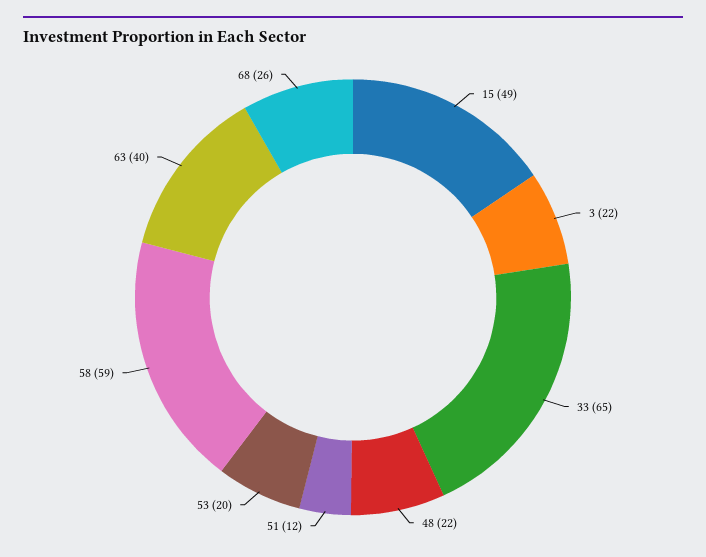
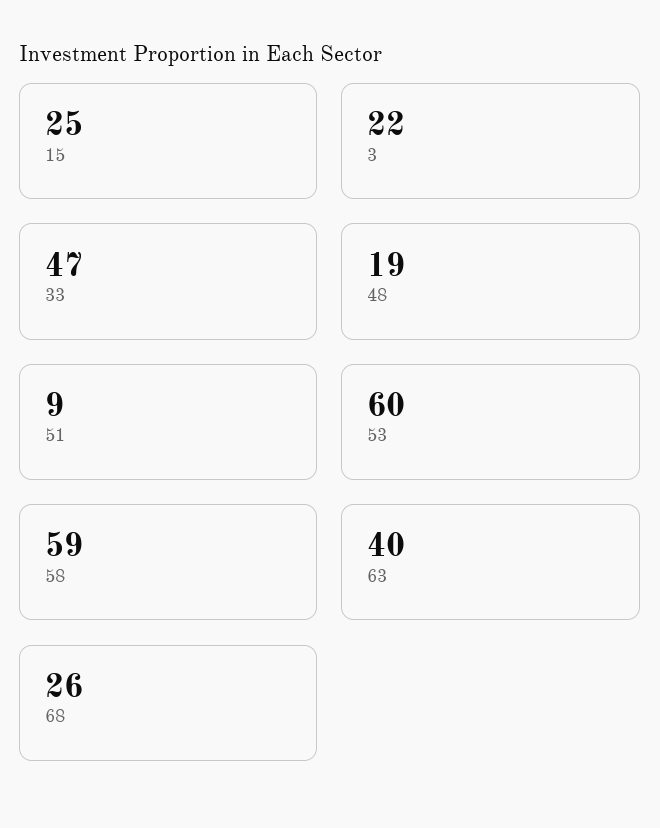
15: 49 -> 25
33: 65 -> 47
48: 22 -> 19
51: 12 -> 9
53: 20 -> 60

